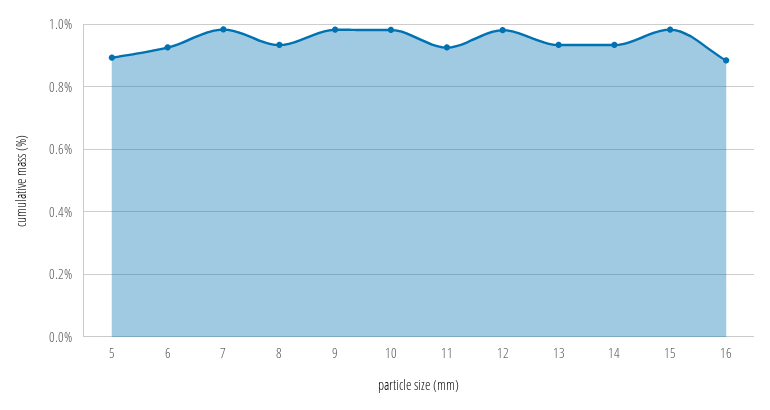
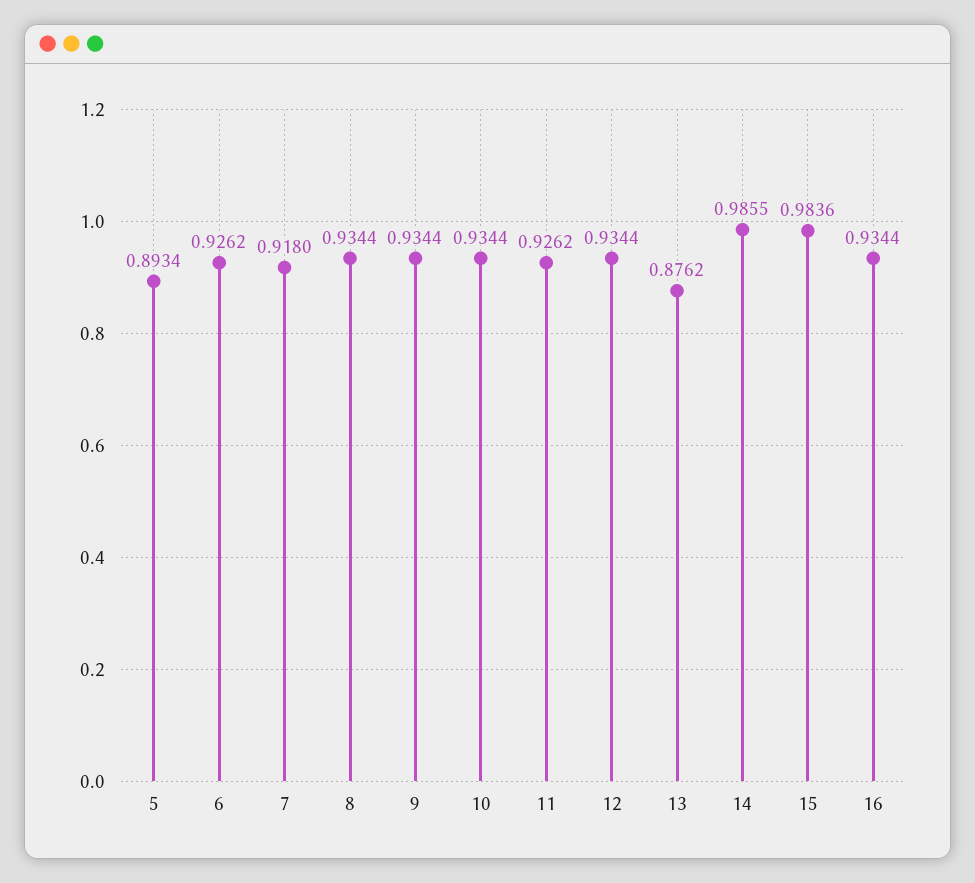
7: 0.98 -> 0.918
9: 0.98 -> 0.9344
10: 0.98 -> 0.9344
12: 0.98 -> 0.9344
13: 0.94 -> 0.8762
14: 0.94 -> 0.9855
16: 0.88 -> 0.9344

